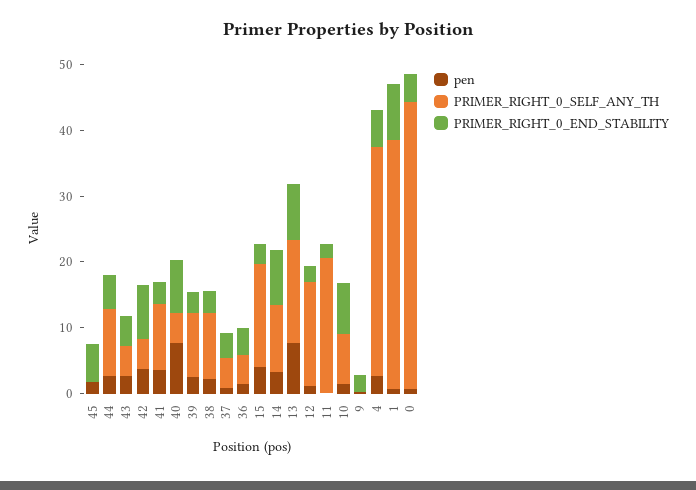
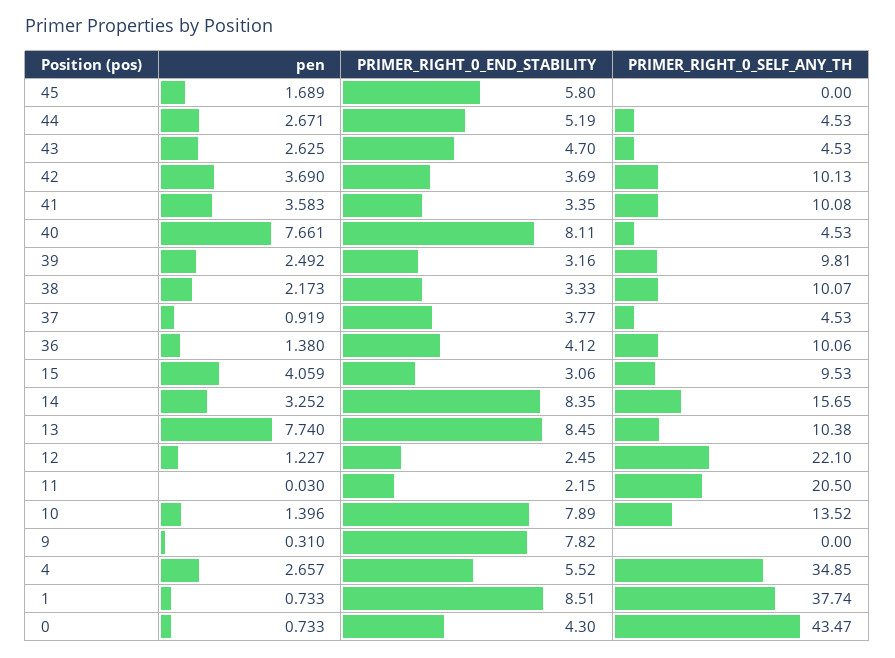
PRIMER_RIGHT_0_SELF_ANY_TH, 44: 10 -> 4.53
PRIMER_RIGHT_0_SELF_ANY_TH, 42: 4 -> 10.13
PRIMER_RIGHT_0_END_STABILITY, 42: 8 -> 3.69
PRIMER_RIGHT_0_SELF_ANY_TH, 36: 4 -> 10.06
PRIMER_RIGHT_0_SELF_ANY_TH, 15: 16 -> 9.53
PRIMER_RIGHT_0_SELF_ANY_TH, 14: 10 -> 15.65
PRIMER_RIGHT_0_SELF_ANY_TH, 13: 16 -> 10.38
PRIMER_RIGHT_0_SELF_ANY_TH, 12: 16 -> 22.1
PRIMER_RIGHT_0_SELF_ANY_TH, 10: 8 -> 13.52
PRIMER_RIGHT_0_END_STABILITY, 9: 2 -> 7.82

